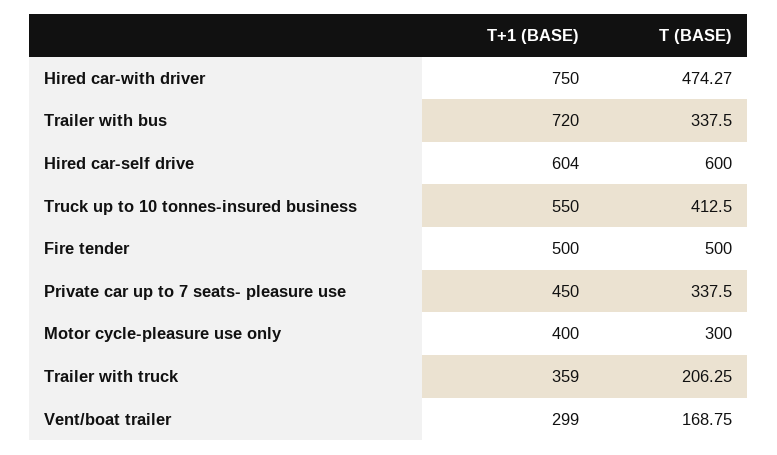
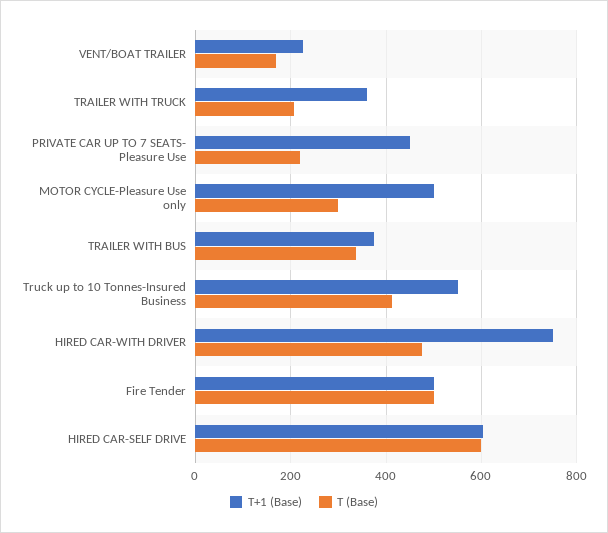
T+1 (BASE), Trailer with bus: 720 -> 380
T (BASE), Private car up to 7 seats- pleasure use: 337.5 -> 220
T+1 (BASE), Motor cycle-pleasure use only: 400 -> 500
T+1 (BASE), Vent/boat trailer: 299 -> 220

